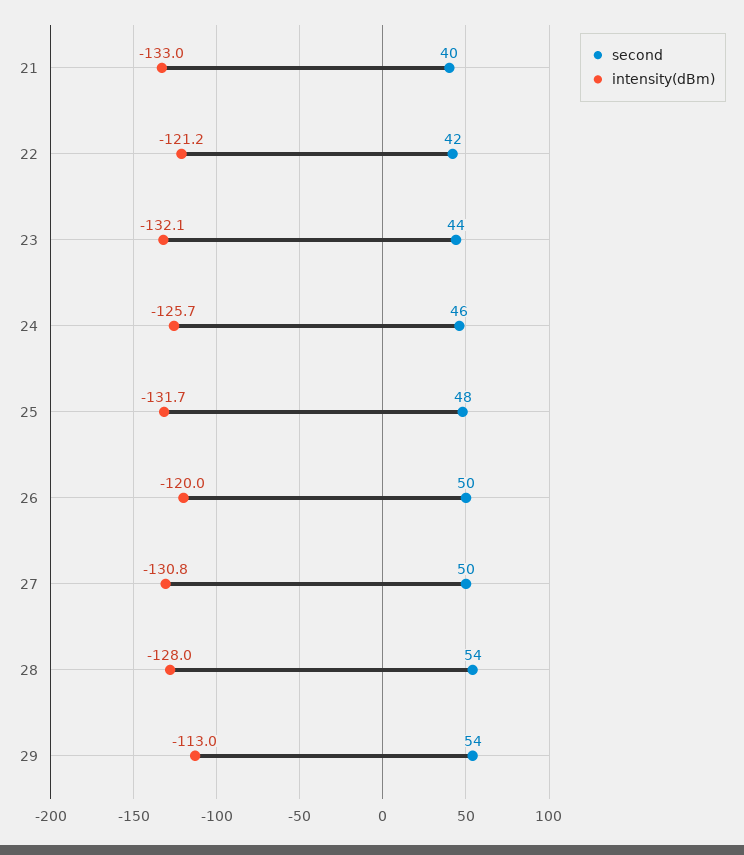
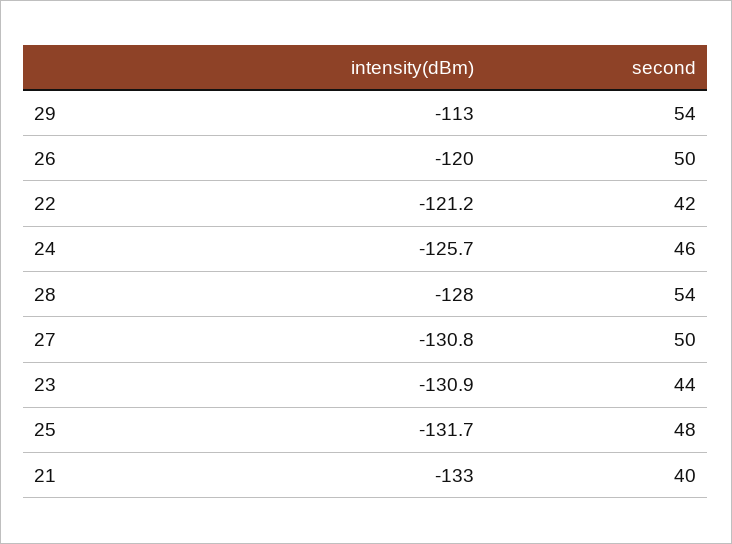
intensity(dBm), 23: -132.1 -> -130.9

